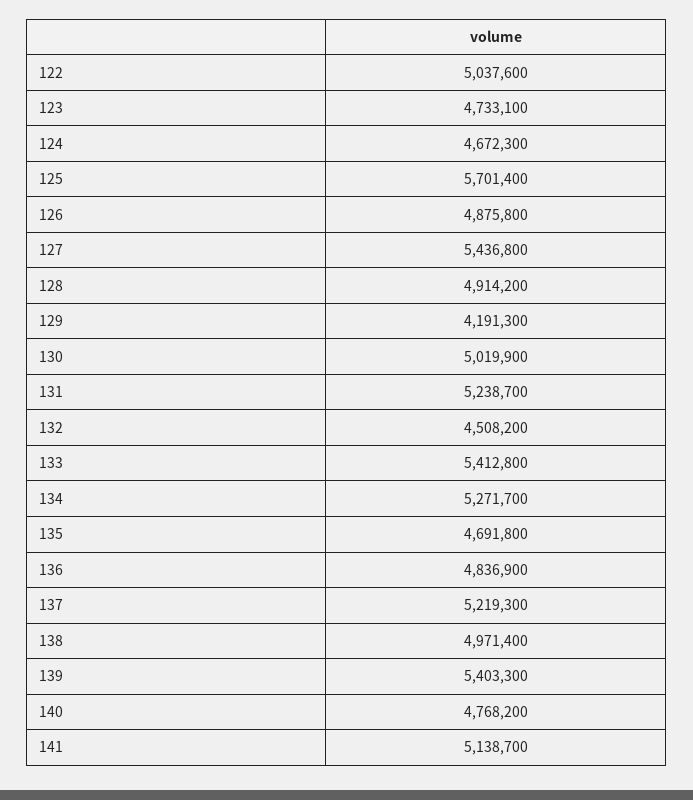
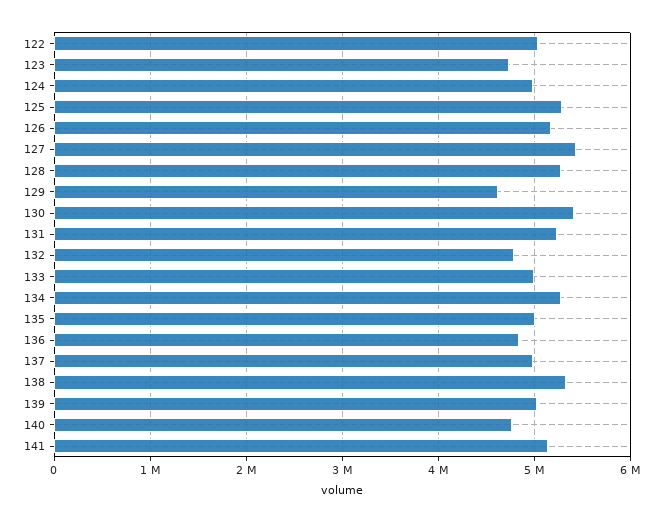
124: 4672300 -> 5000000
125: 5701400 -> 5300000
126: 4875800 -> 5200000
128: 4914200 -> 5300000
129: 4191300 -> 4600000
130: 5019900 -> 5400000
132: 4508200 -> 4800000
133: 5412800 -> 5000000
135: 4691800 -> 5000000
137: 5219300 -> 5000000
138: 4971400 -> 5300000
139: 5403300 -> 5000000

